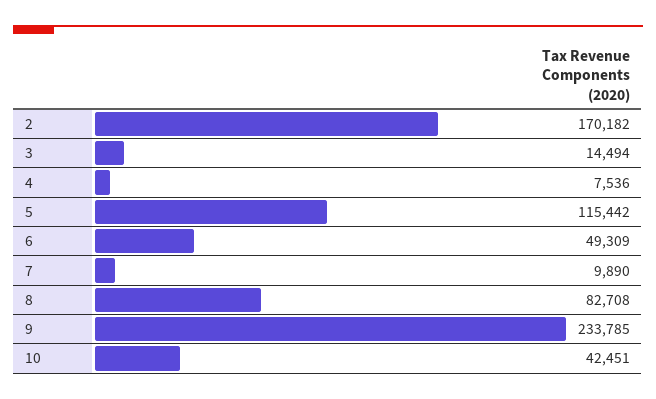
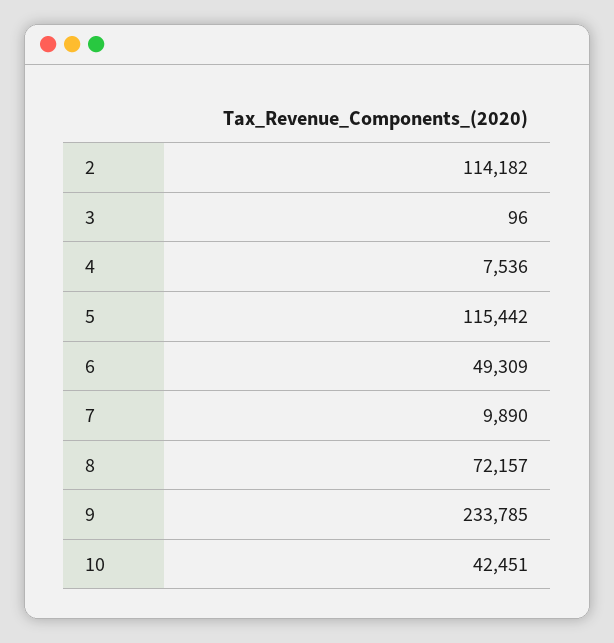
2: 170182 -> 114182
3: 14494 -> 96
8: 82708 -> 72157

